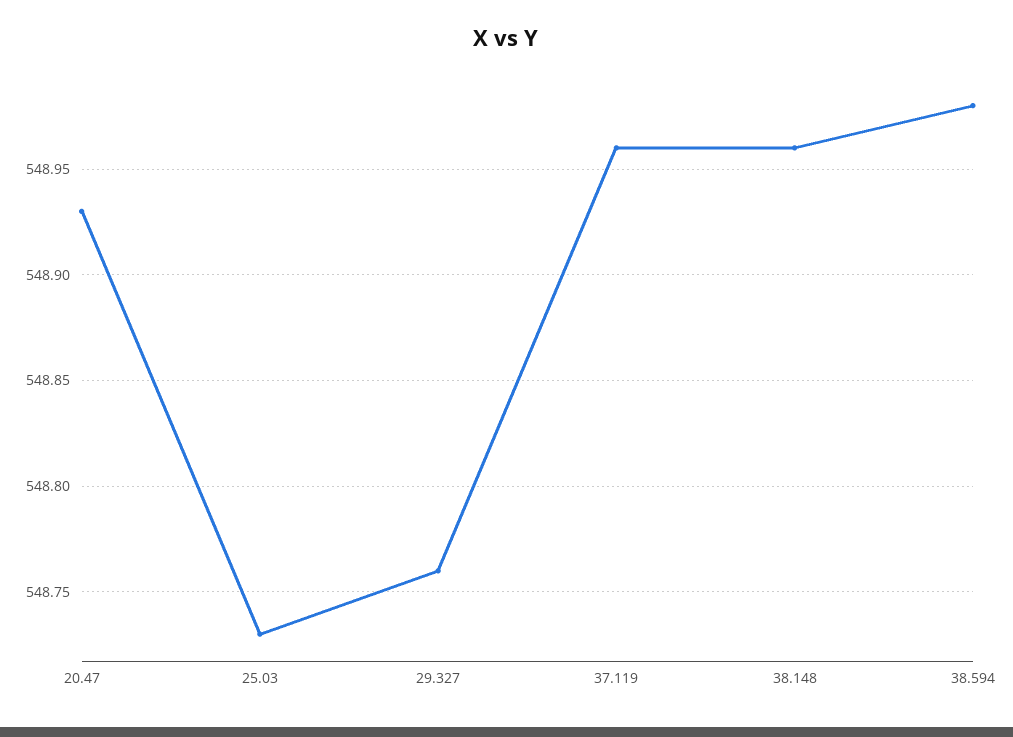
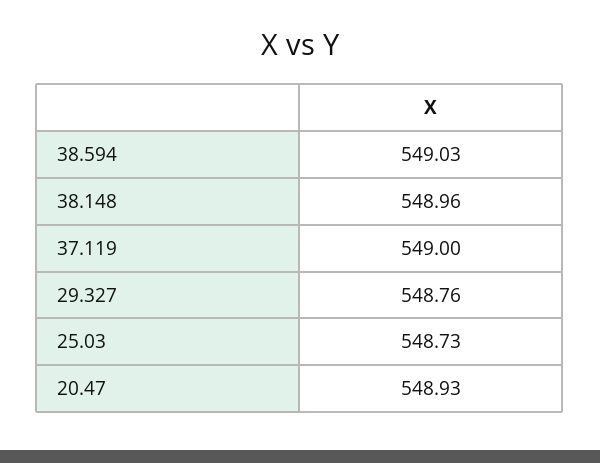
37.119: 548.96 -> 549
38.594: 548.98 -> 549.03

